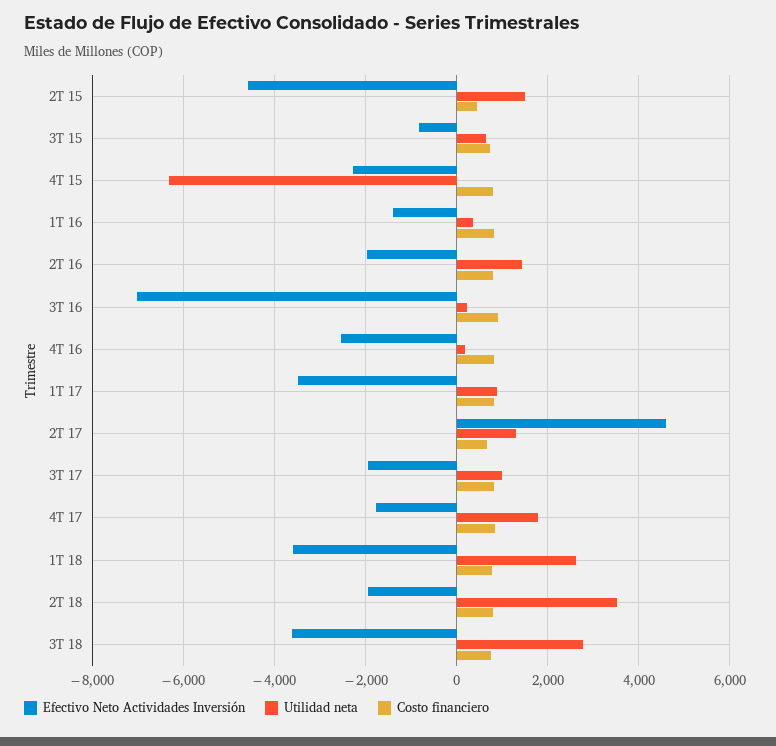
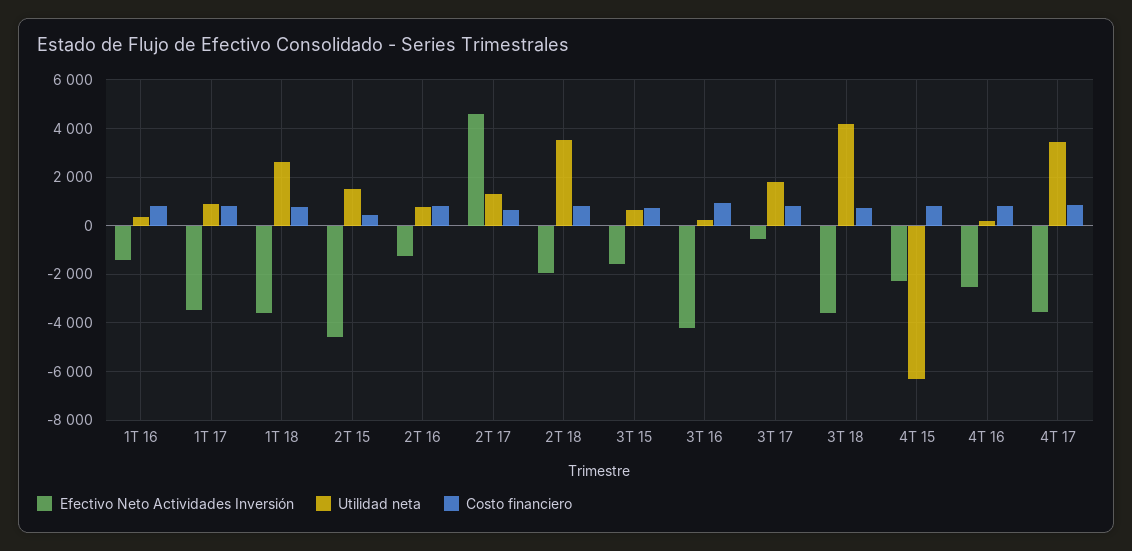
Efectivo Neto Actividades Inversión, 3T 15: -800 -> -1500
Efectivo Neto Actividades Inversión, 2T 16: -2000 -> -1250
Utilidad neta, 2T 16: 1400 -> 750
Efectivo Neto Actividades Inversión, 3T 16: -7000 -> -4250
Efectivo Neto Actividades Inversión, 3T 17: -2000 -> -500
Utilidad neta, 3T 17: 1000 -> 1750
Efectivo Neto Actividades Inversión, 4T 17: -1800 -> -3500
Utilidad neta, 4T 17: 1800 -> 3500
Utilidad neta, 3T 18: 2800 -> 4250

